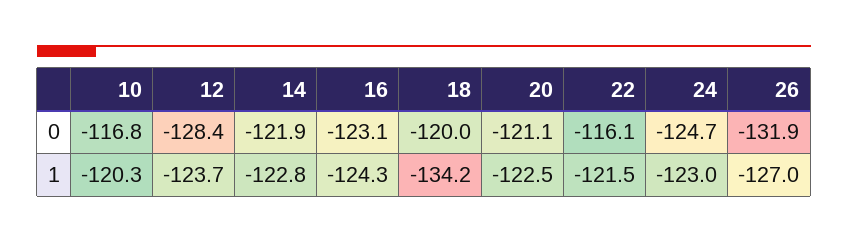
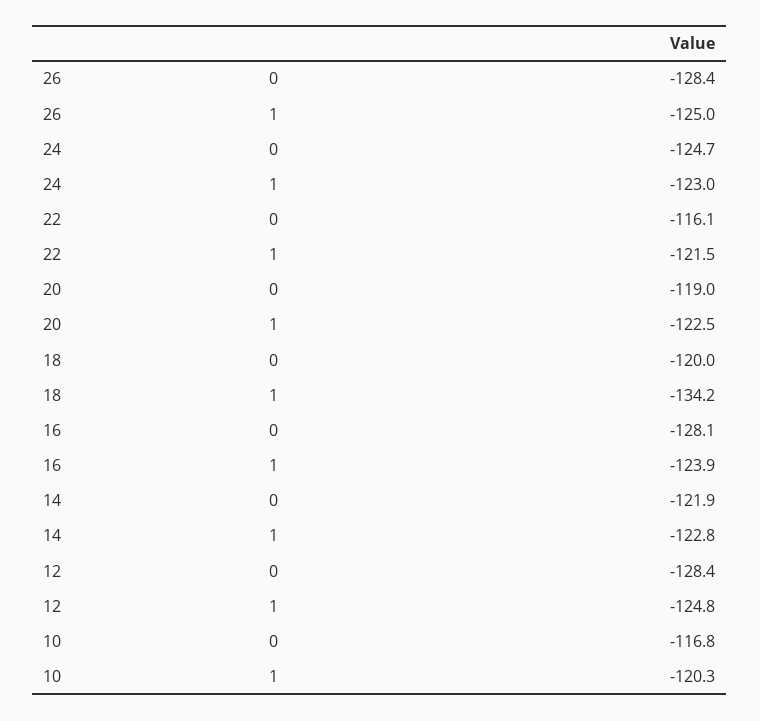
16, 0: -123.1 -> -128.1
20, 0: -121.1 -> -119
26, 0: -131.9 -> -128.4
12, 1: -123.7 -> -124.8
16, 1: -124.3 -> -123.9
26, 1: -127 -> -125

